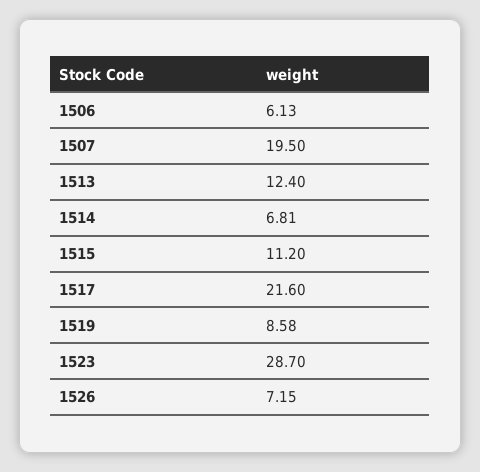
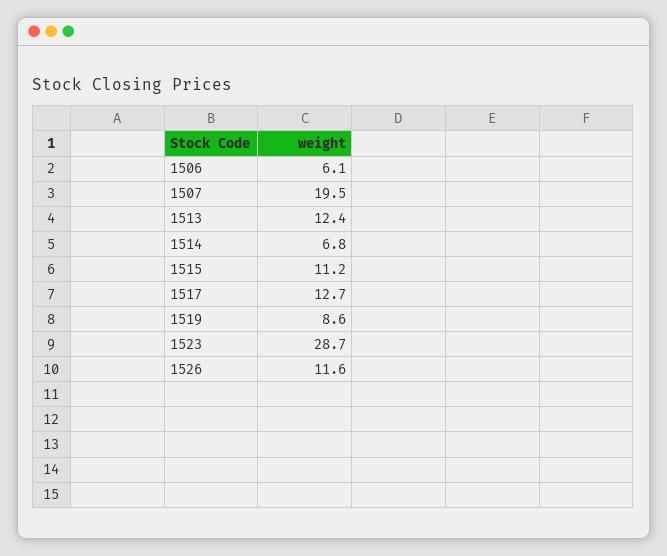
1517: 21.6 -> 12.7
1526: 7.15 -> 11.6

